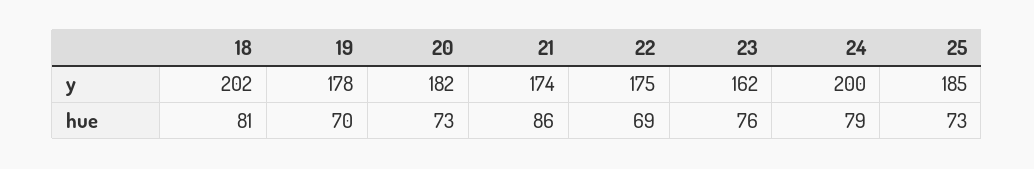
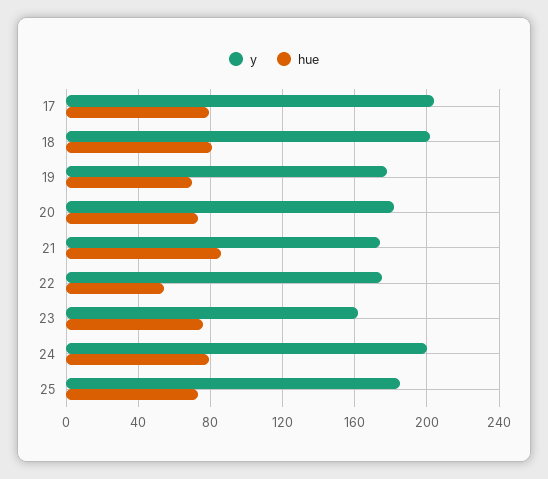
hue, 22: 69 -> 55
y, 17: none -> 205
hue, 17: none -> 80

